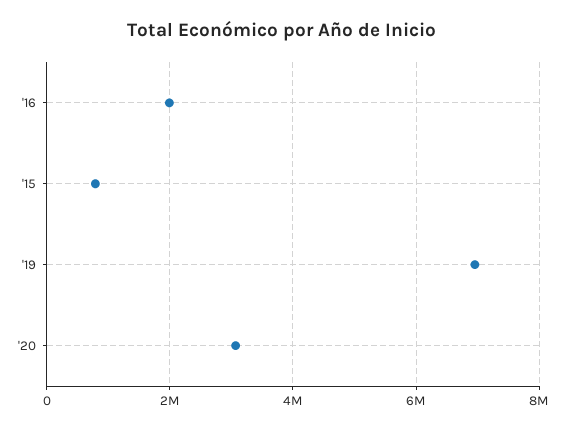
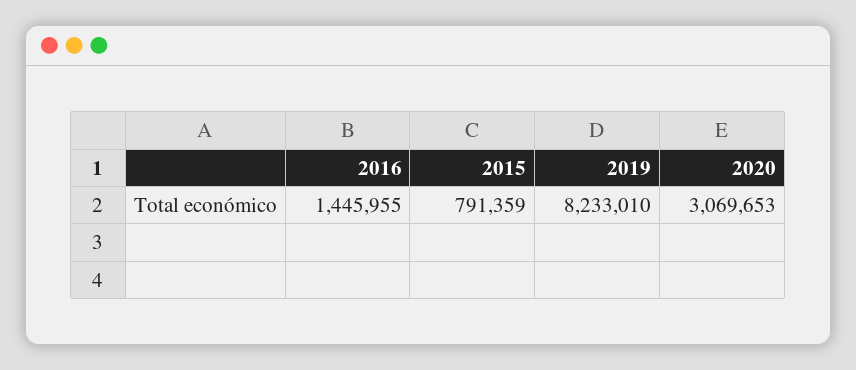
'16: 2000000 -> 1445955
'19: 7000000 -> 8233010

